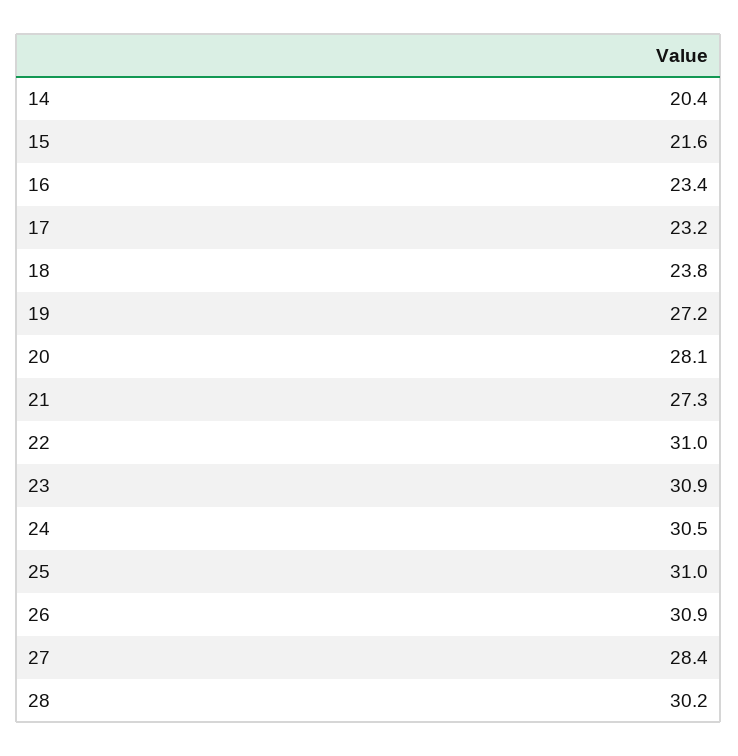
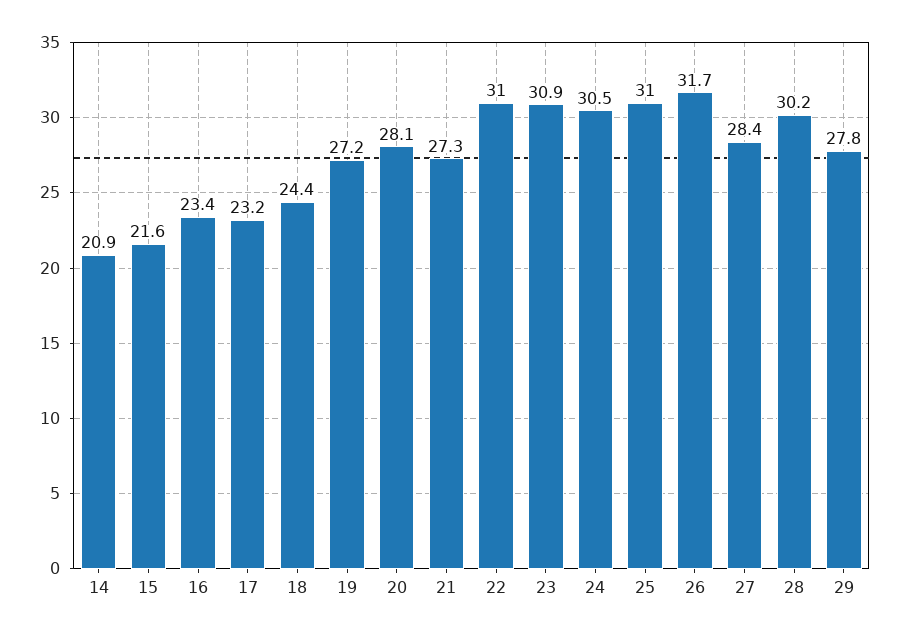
14: 20.4 -> 20.9
18: 23.8 -> 24.4
26: 30.9 -> 31.7
29: none -> 27.8

